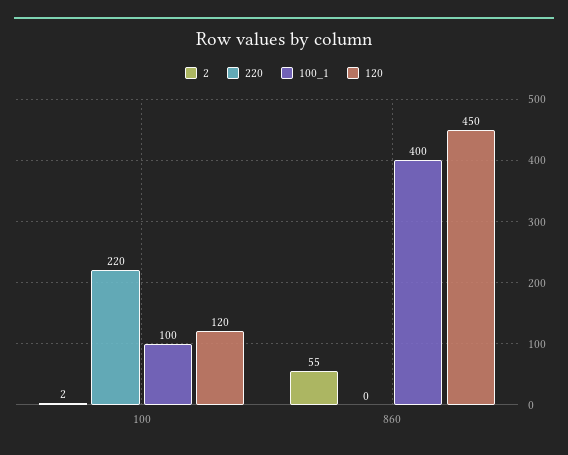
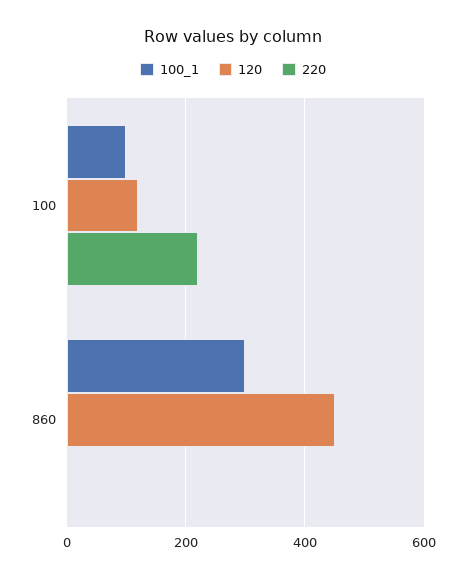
2, 100: 2 -> none
2, 860: 55 -> none
100_1, 860: 400 -> 300

